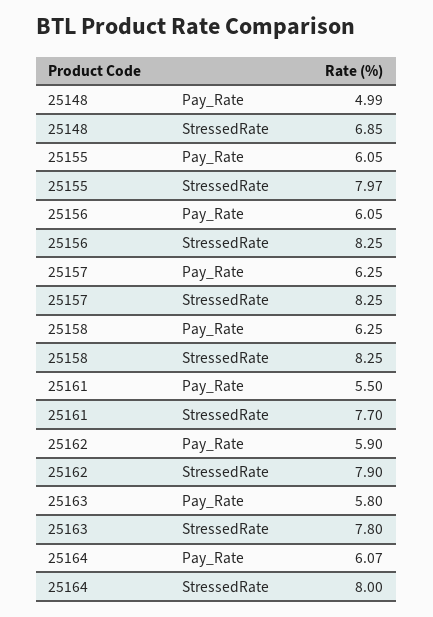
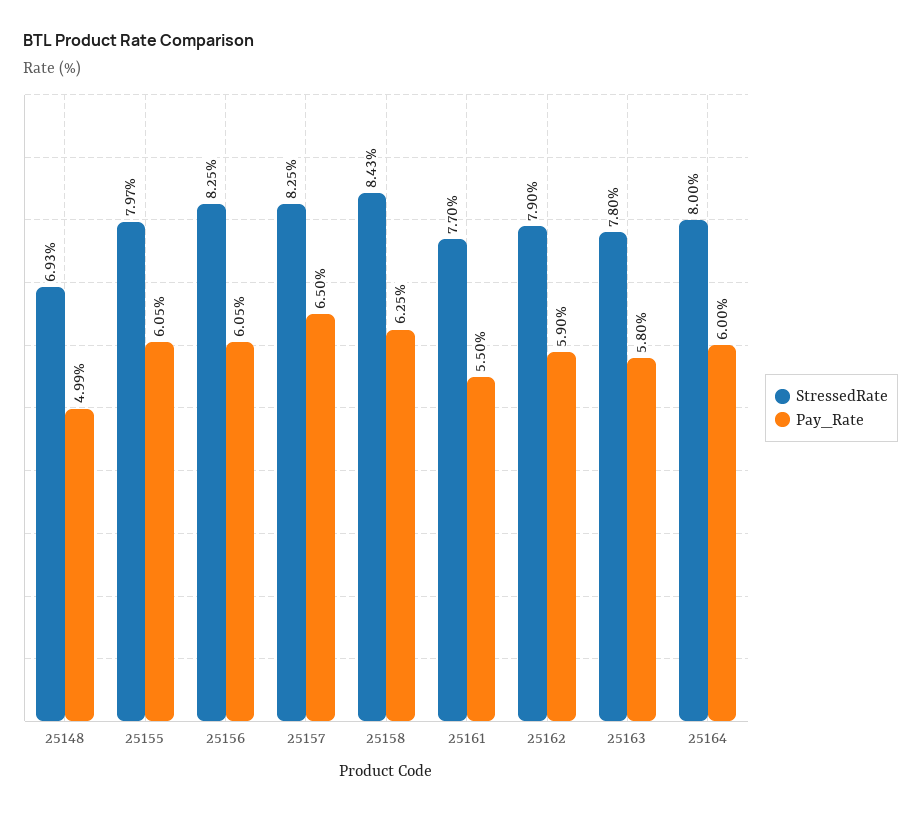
StressedRate, 25148: 6.85 -> 6.93
Pay_Rate, 25157: 6.25 -> 6.5
StressedRate, 25158: 8.25 -> 8.43
Pay_Rate, 25164: 6.07 -> 6

